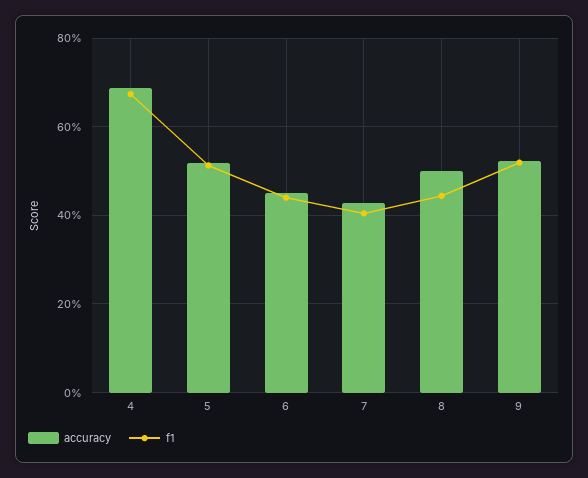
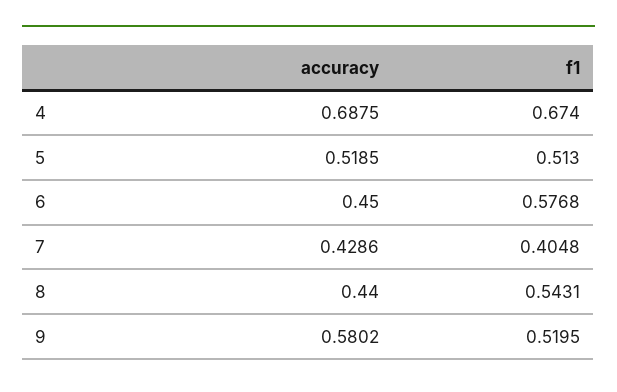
f1, 6: 0.44 -> 0.5768
accuracy, 8: 0.5 -> 0.44
f1, 8: 0.44 -> 0.5431
accuracy, 9: 0.52 -> 0.5802

